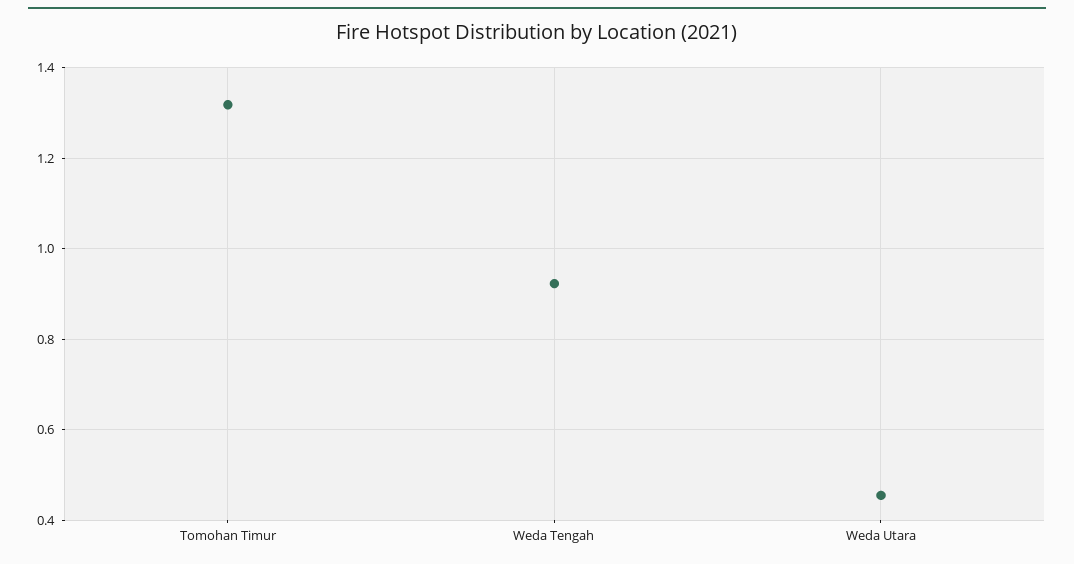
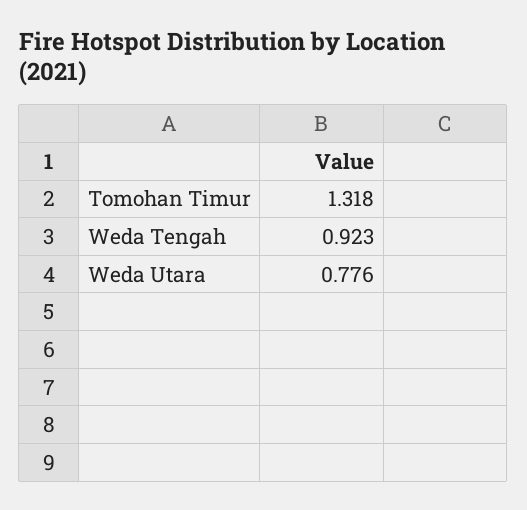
Weda Utara: 0.46 -> 0.776

